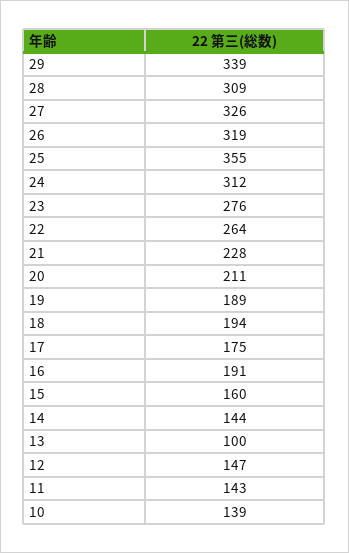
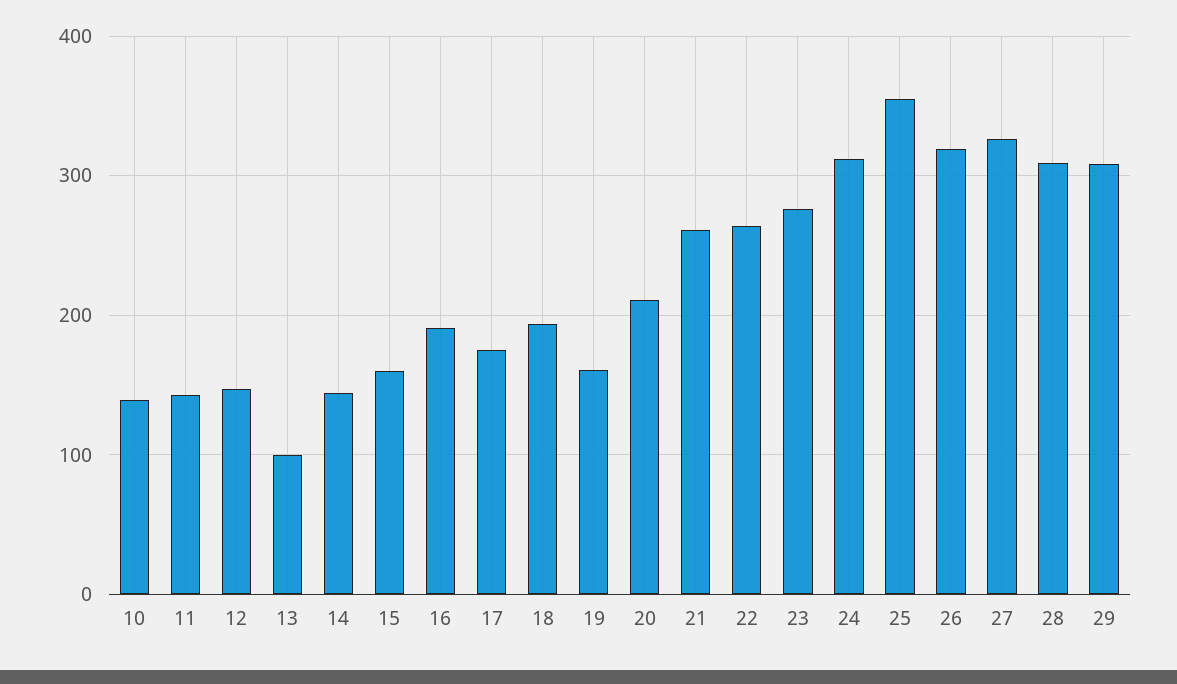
29: 339 -> 310
21: 228 -> 260
19: 189 -> 160

